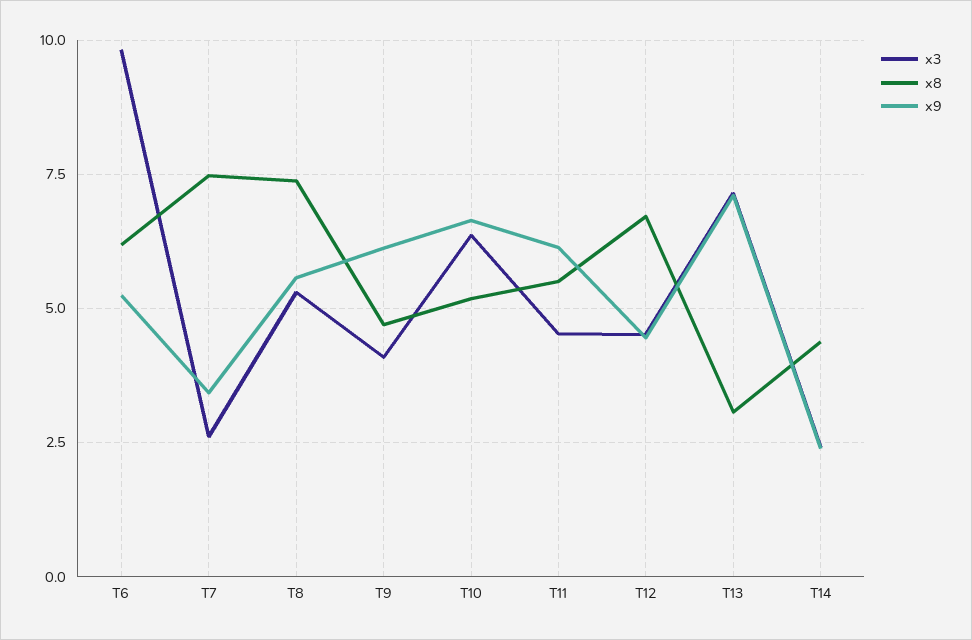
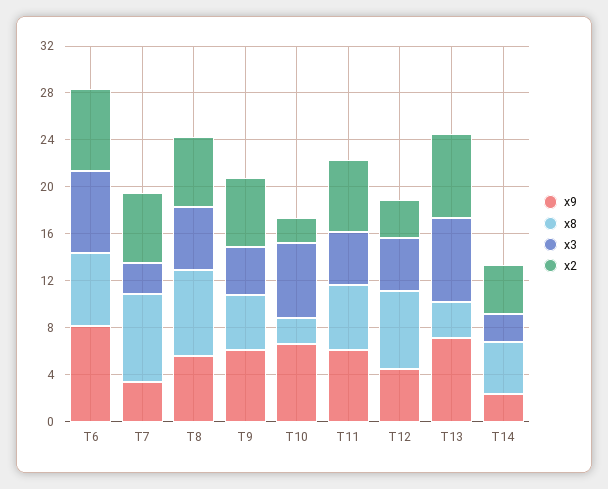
x3, T6: 9.75 -> 7
x9, T6: 5.25 -> 8
x8, T10: 5.25 -> 2
x2, T6: none -> 7
x2, T7: none -> 6
x2, T8: none -> 6
x2, T9: none -> 6
x2, T10: none -> 2
x2, T11: none -> 6
x2, T12: none -> 3
x2, T13: none -> 7
x2, T14: none -> 4

